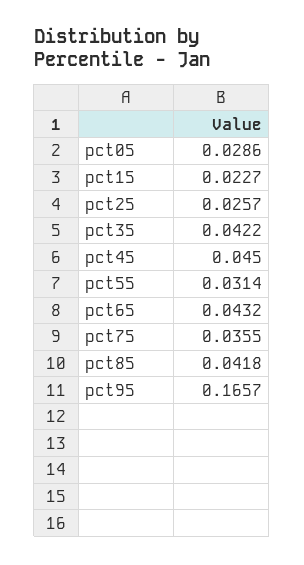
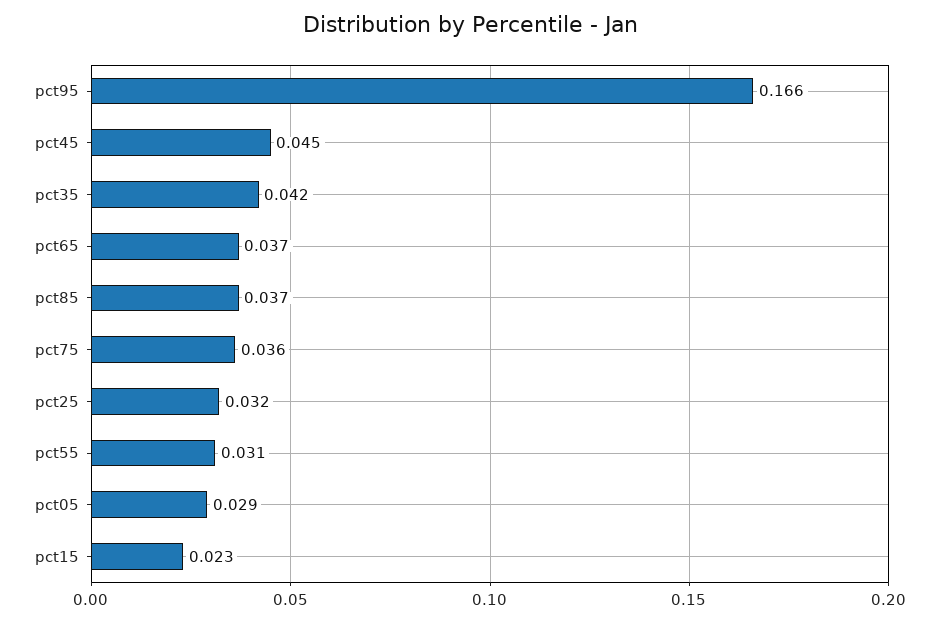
pct25: 0.0257 -> 0.032
pct65: 0.0432 -> 0.037
pct85: 0.0418 -> 0.037

